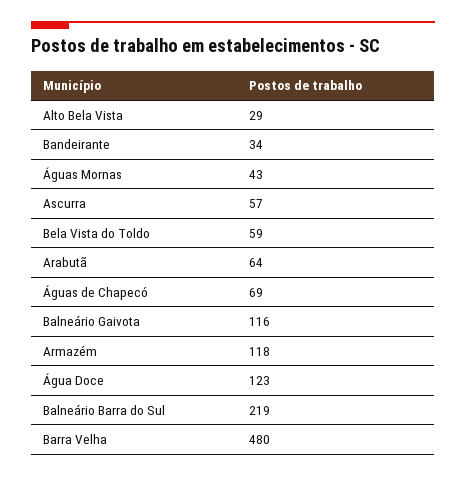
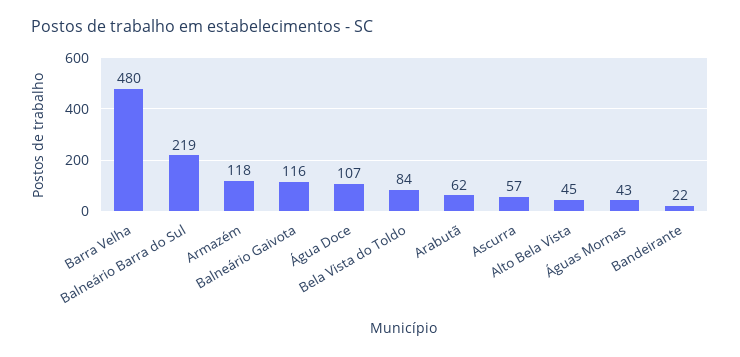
Alto Bela Vista: 29 -> 45
Bandeirante: 34 -> 22
Bela Vista do Toldo: 59 -> 84
Arabutã: 64 -> 62
Águas de Chapecó: 69 -> none
Água Doce: 123 -> 107

